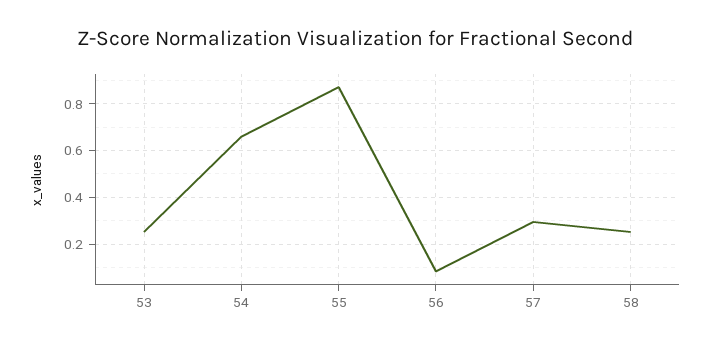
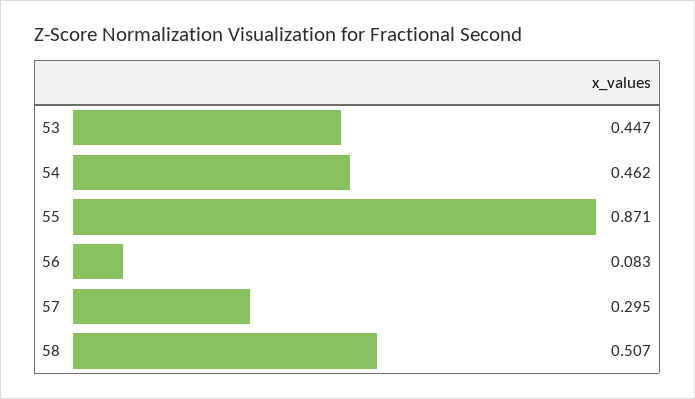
53: 0.25 -> 0.447
54: 0.65 -> 0.462
58: 0.25 -> 0.507

